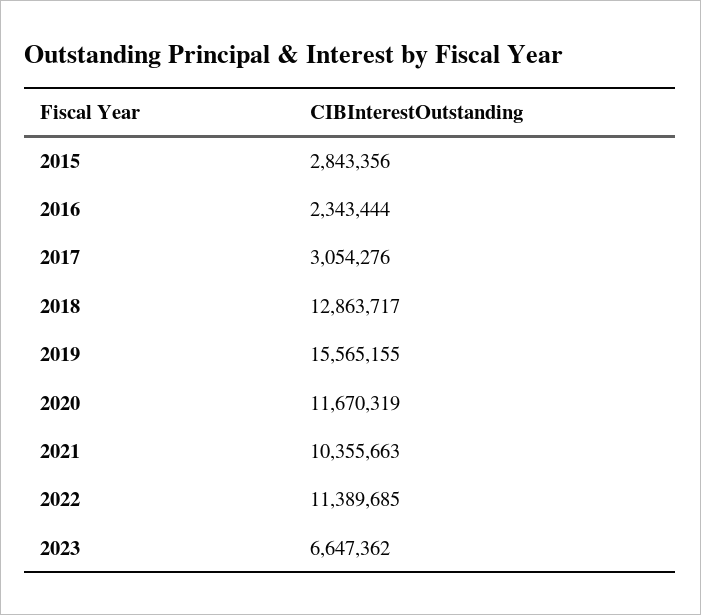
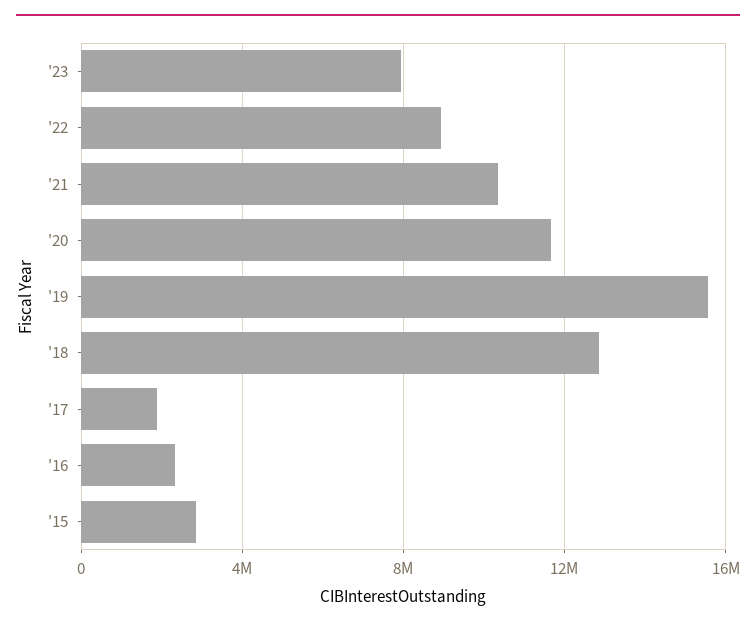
2017: 3054276 -> 2000000
2022: 11389685 -> 9000000
2023: 6647362 -> 8000000

